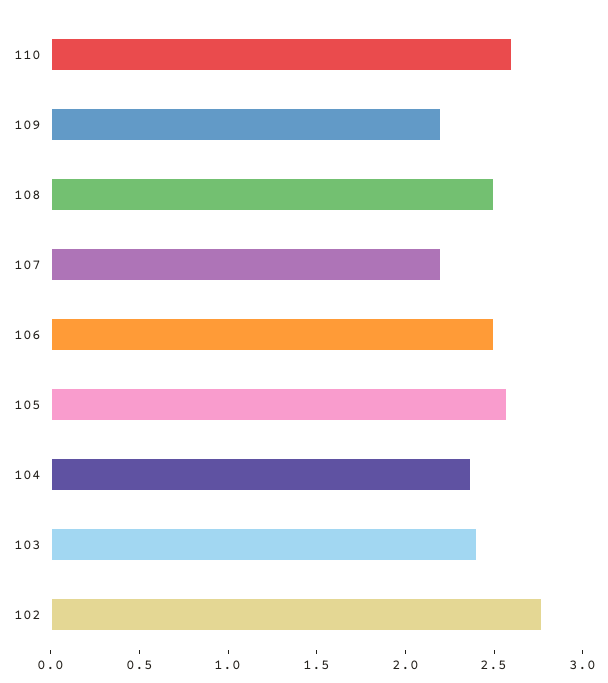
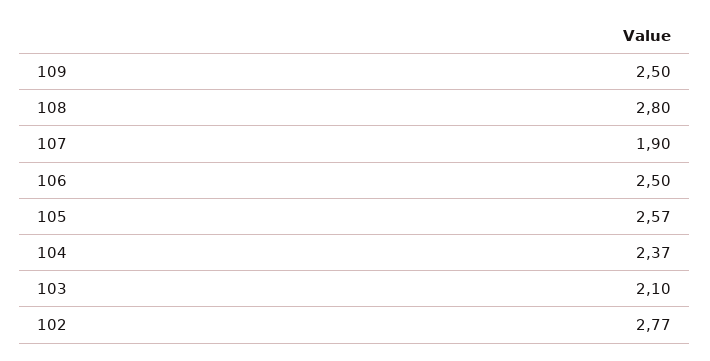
110: 2.6 -> none
109: 2.2 -> 2.5
108: 2.5 -> 2.8
107: 2.2 -> 1.9
103: 2.4 -> 2.1

